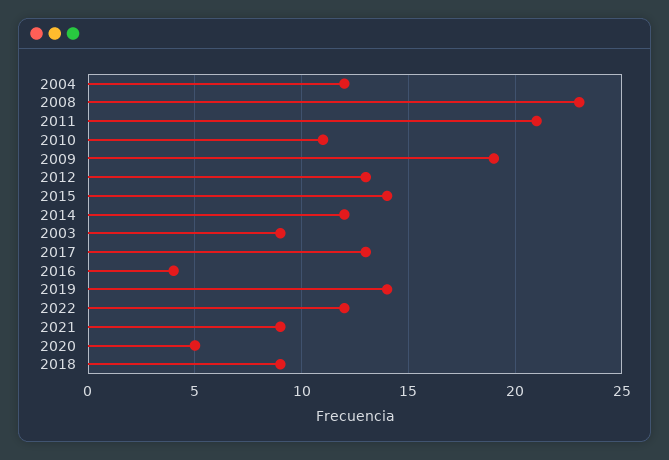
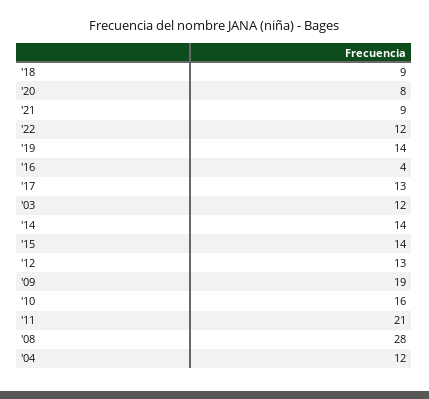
2008: 23 -> 28
2010: 11 -> 16
2014: 12 -> 14
2003: 9 -> 12
2020: 5 -> 8

